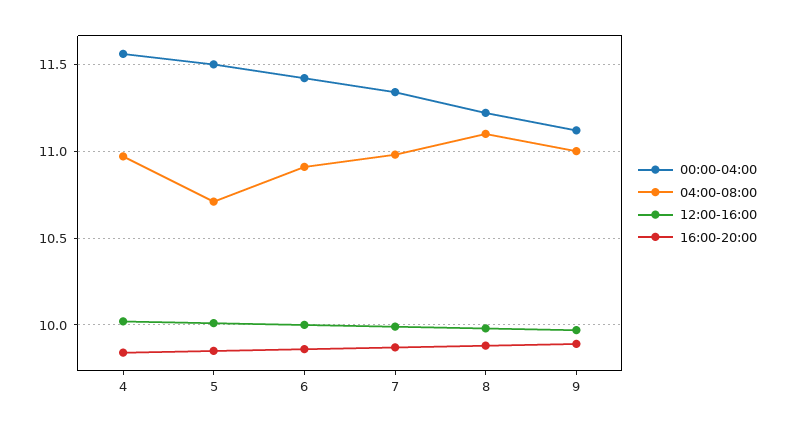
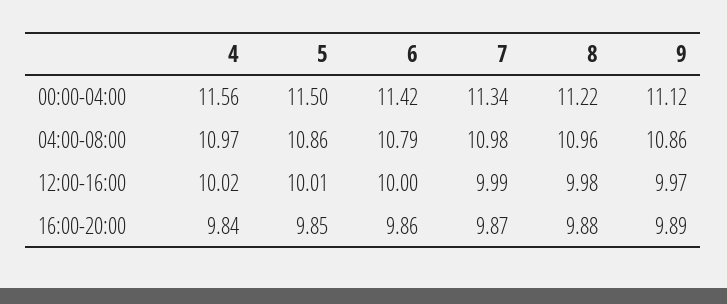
04:00-08:00, 5: 10.7 -> 10.86
04:00-08:00, 6: 10.9 -> 10.79
04:00-08:00, 8: 11.1 -> 10.96
04:00-08:00, 9: 11 -> 10.86

